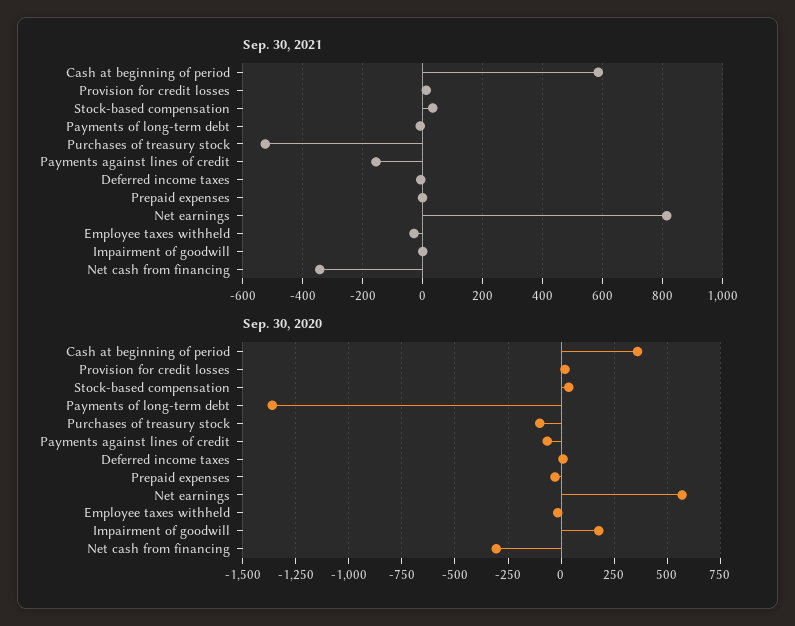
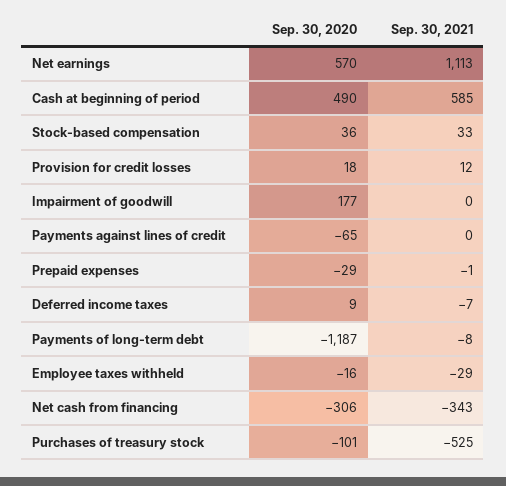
Sep. 30, 2021, Payments against lines of credit: -160 -> 0
Sep. 30, 2021, Net earnings: 820 -> 1113
Sep. 30, 2020, Cash at beginning of period: 350 -> 490
Sep. 30, 2020, Payments of long-term debt: -1350 -> -1187

